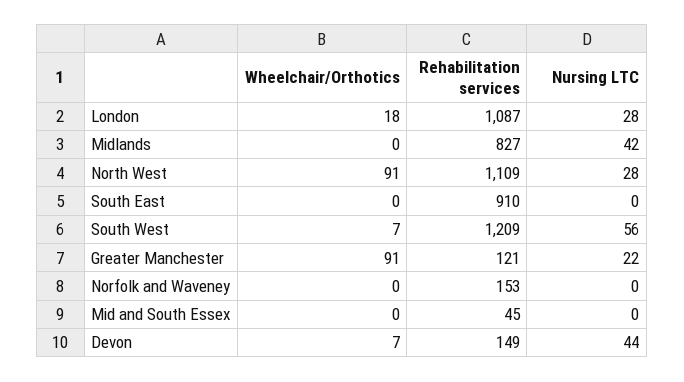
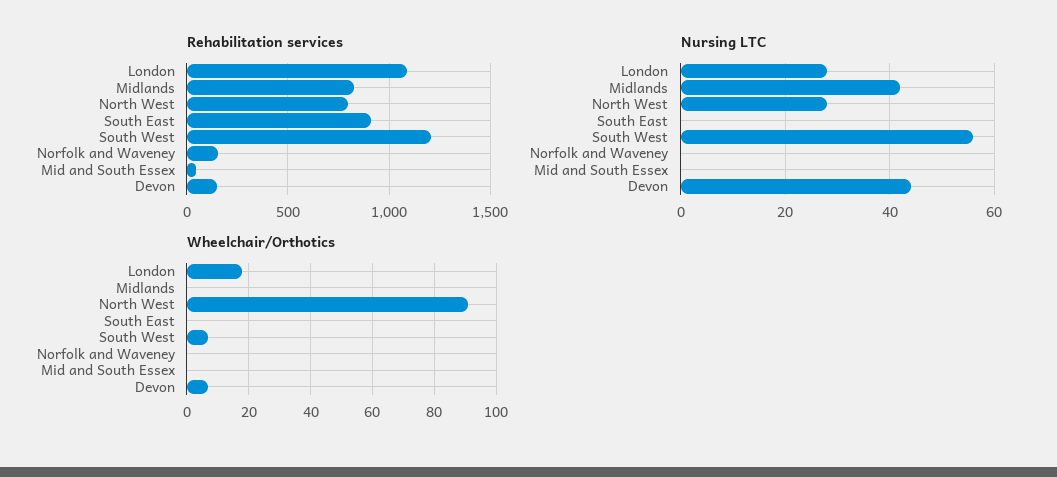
Rehabilitation services, North West: 1109 -> 800
Wheelchair/Orthotics, Greater Manchester: 91 -> none
Rehabilitation services, Greater Manchester: 121 -> none
Nursing LTC, Greater Manchester: 22 -> none

